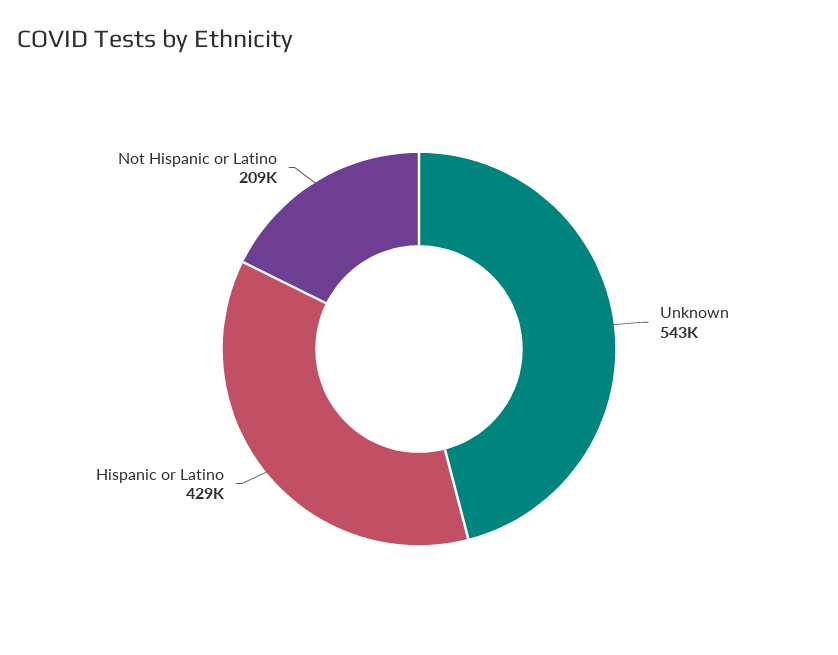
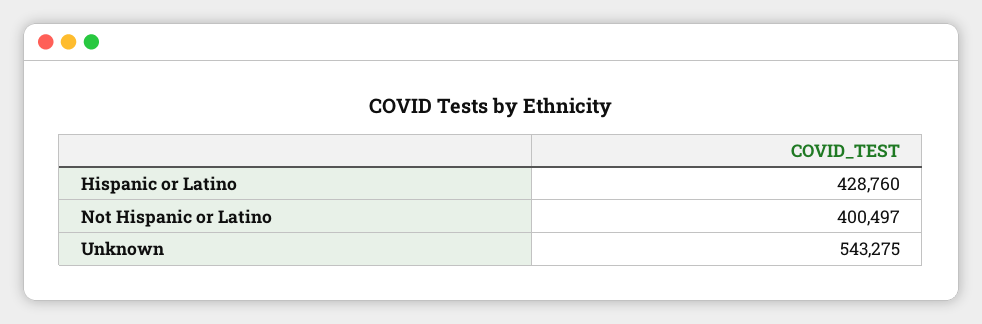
Not Hispanic or Latino: 209000 -> 400497

